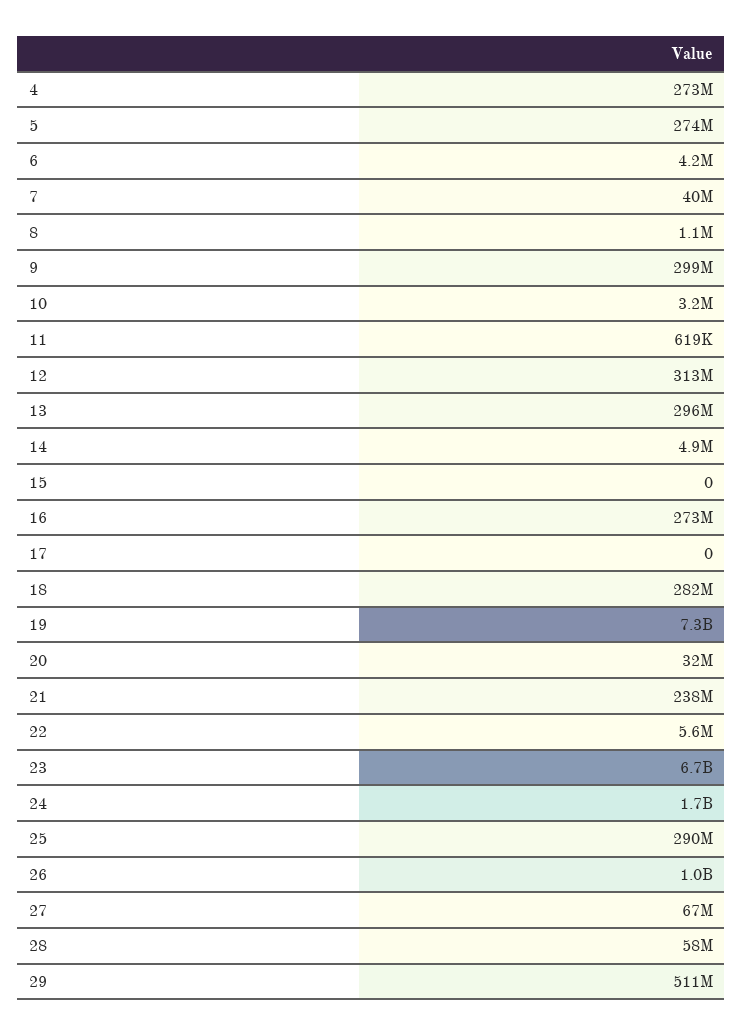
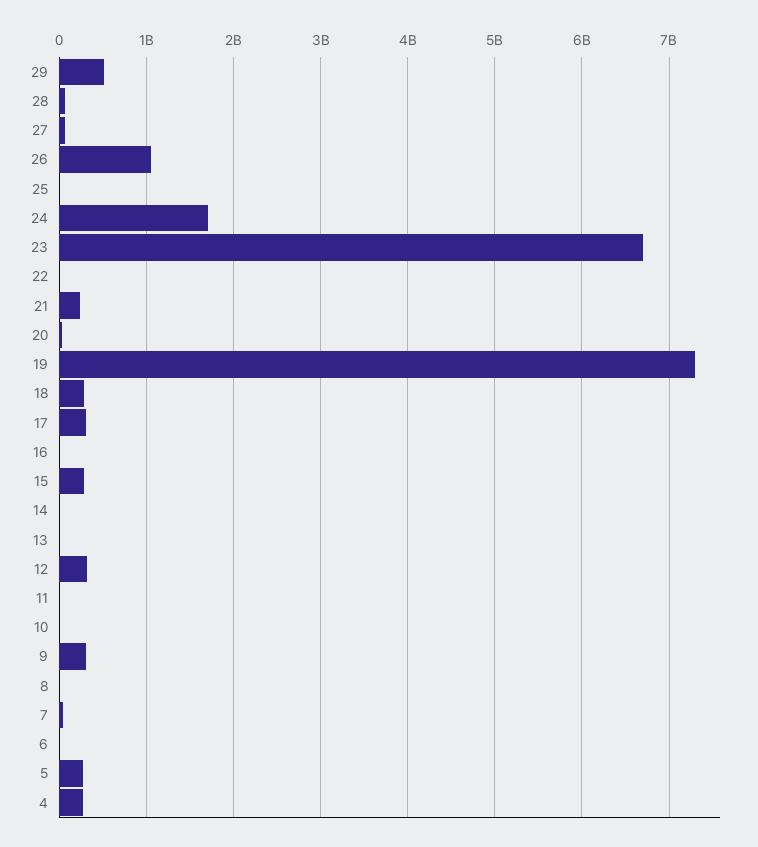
13: 296000000 -> 0
15: 0 -> 300000000
16: 273000000 -> 0
17: 0 -> 300000000
25: 290000000 -> 0

